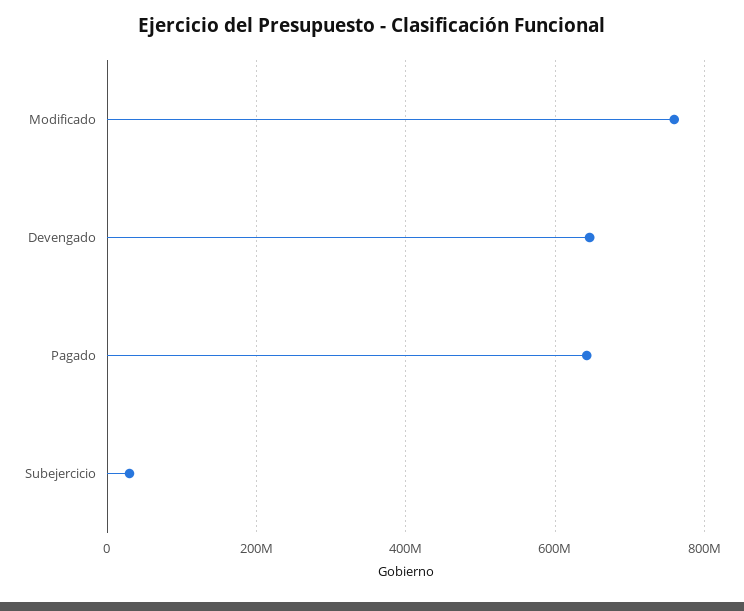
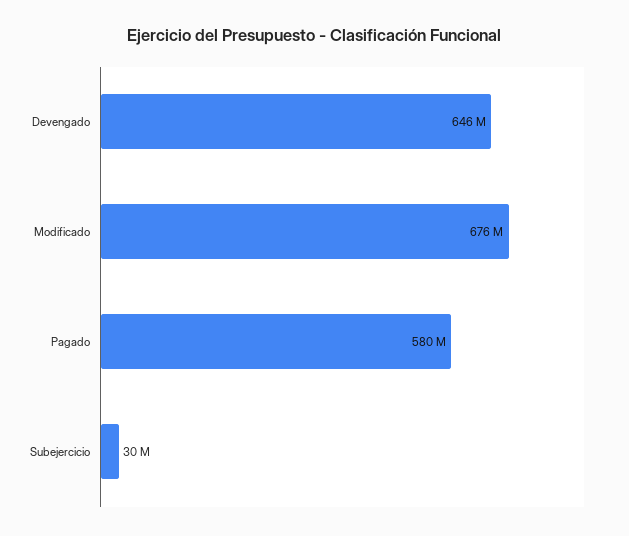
Modificado: 760000000 -> 676000000
Pagado: 640000000 -> 580000000

